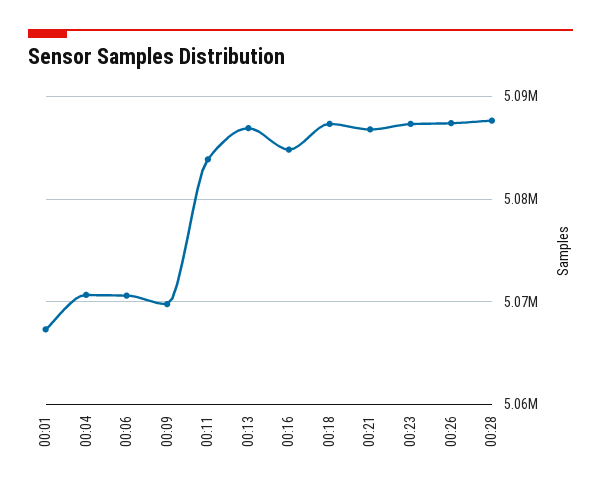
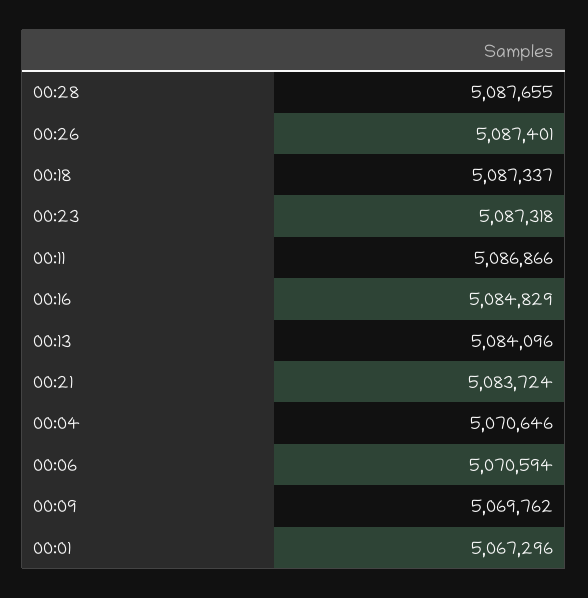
00:11: 5084000 -> 5086866
00:13: 5087000 -> 5084096
00:21: 5087000 -> 5083724

